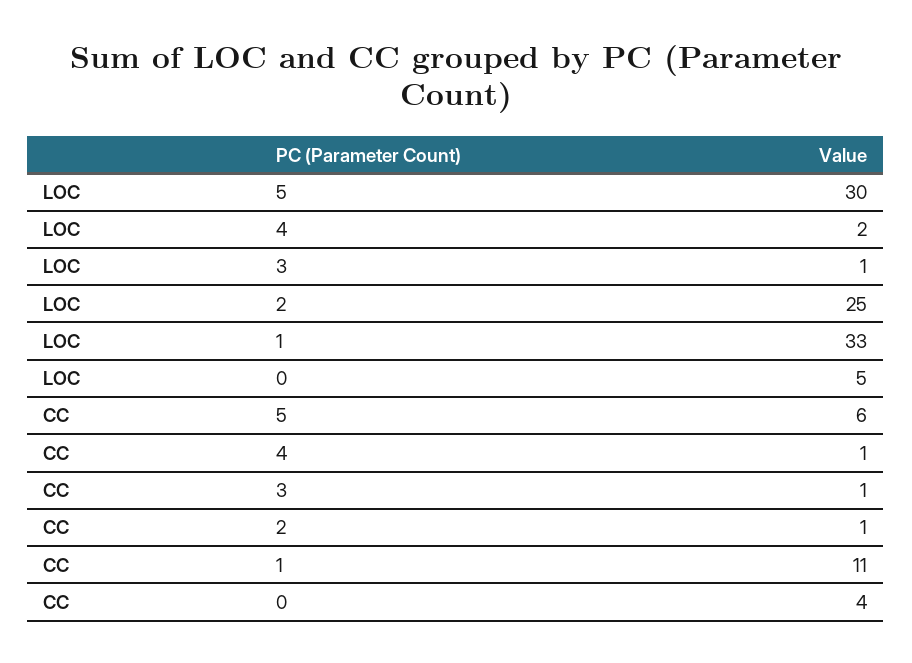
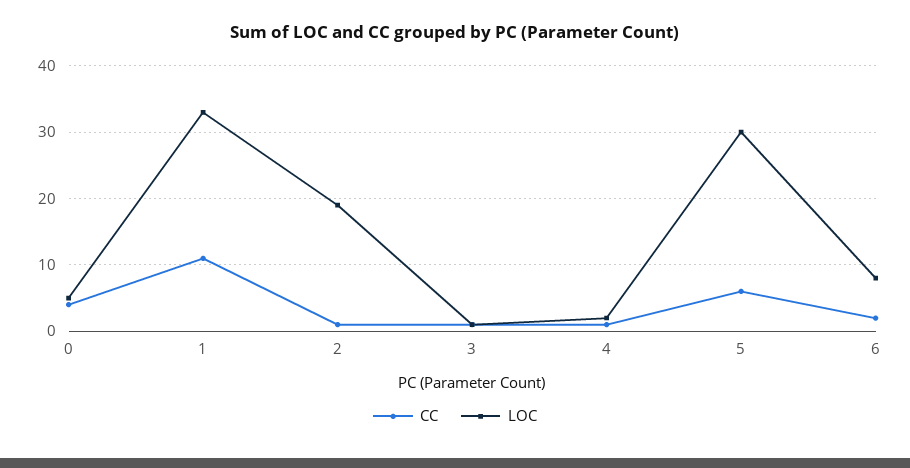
LOC, 2: 25 -> 19
CC, 6: none -> 2
LOC, 6: none -> 8

